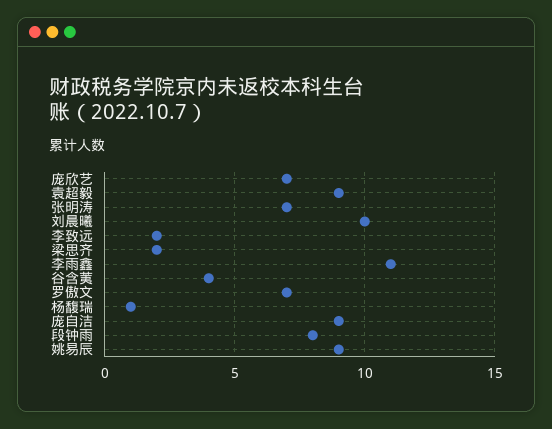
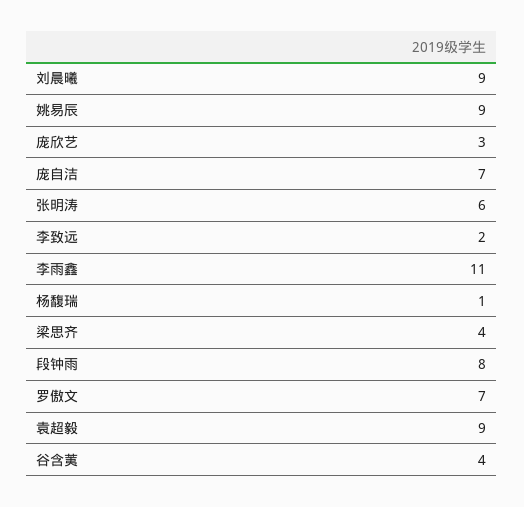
庞欣艺: 7 -> 3
张明涛: 7 -> 6
刘晨曦: 10 -> 9
梁思齐: 2 -> 4
庞自洁: 9 -> 7

